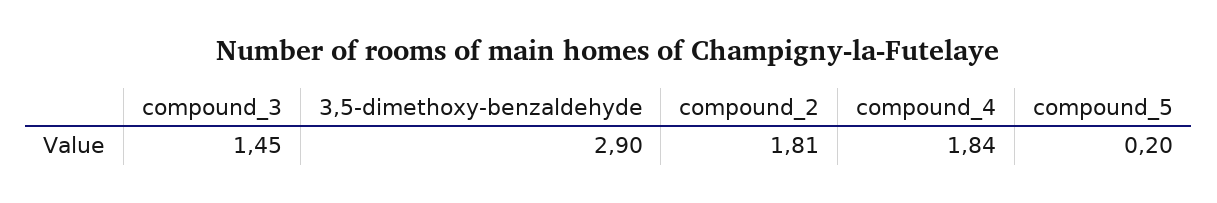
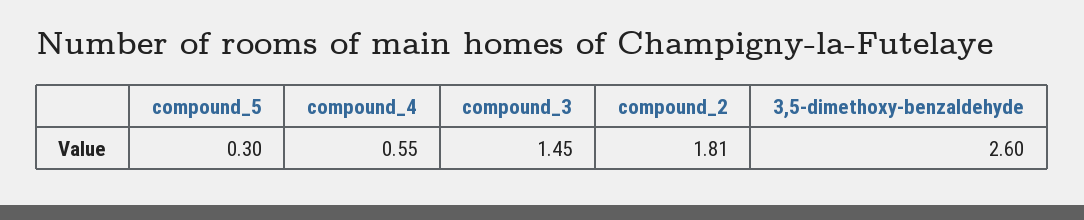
3,5-dimethoxy-benzaldehyde: 2.9 -> 2.6
compound_4: 1.84 -> 0.55
compound_5: 0.2 -> 0.3

